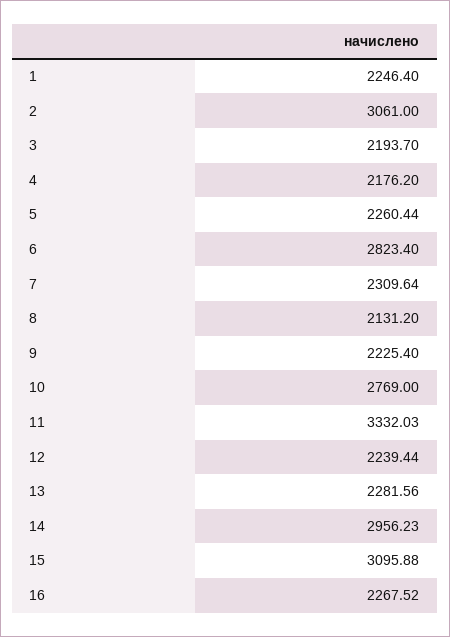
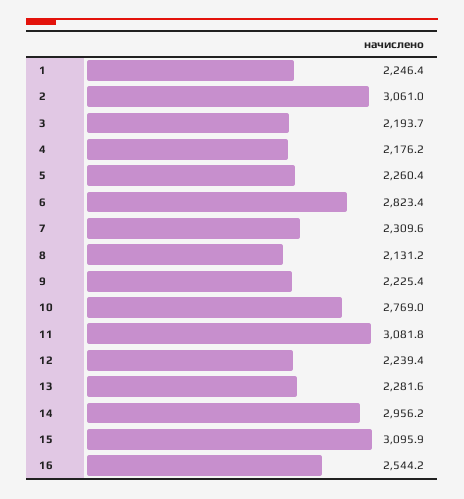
11: 3332.03 -> 3081.8
16: 2267.52 -> 2544.2

